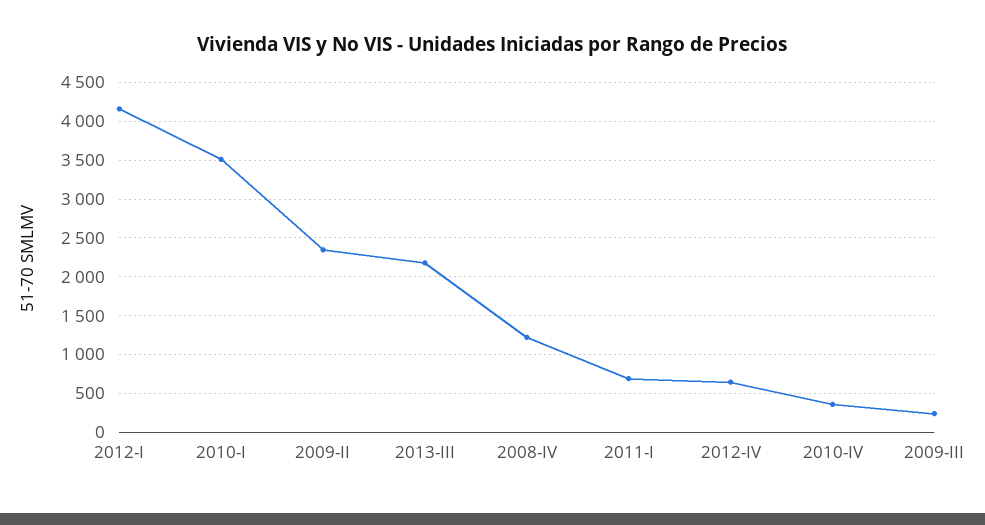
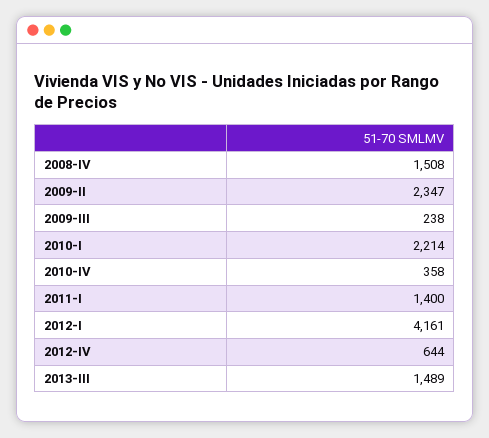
2010-I: 3500 -> 2214
2013-III: 2200 -> 1489
2008-IV: 1200 -> 1508
2011-I: 700 -> 1400

